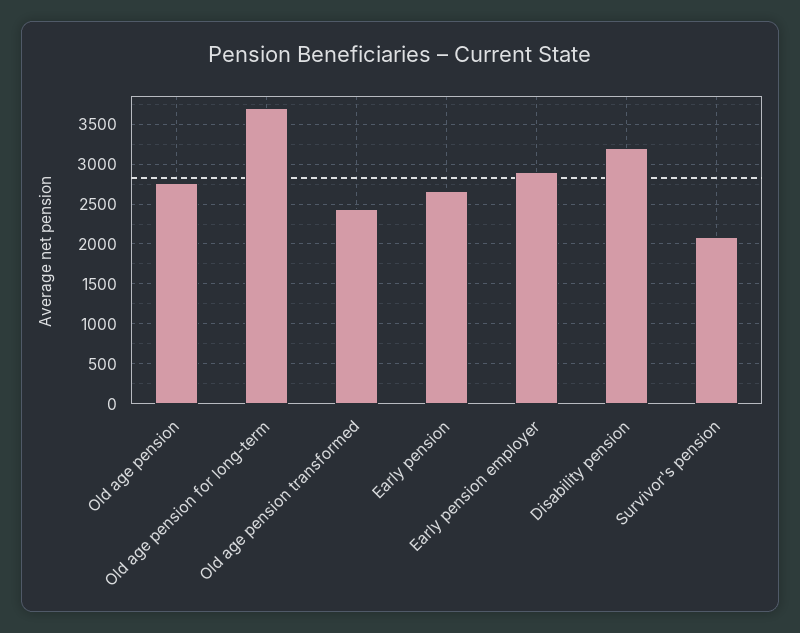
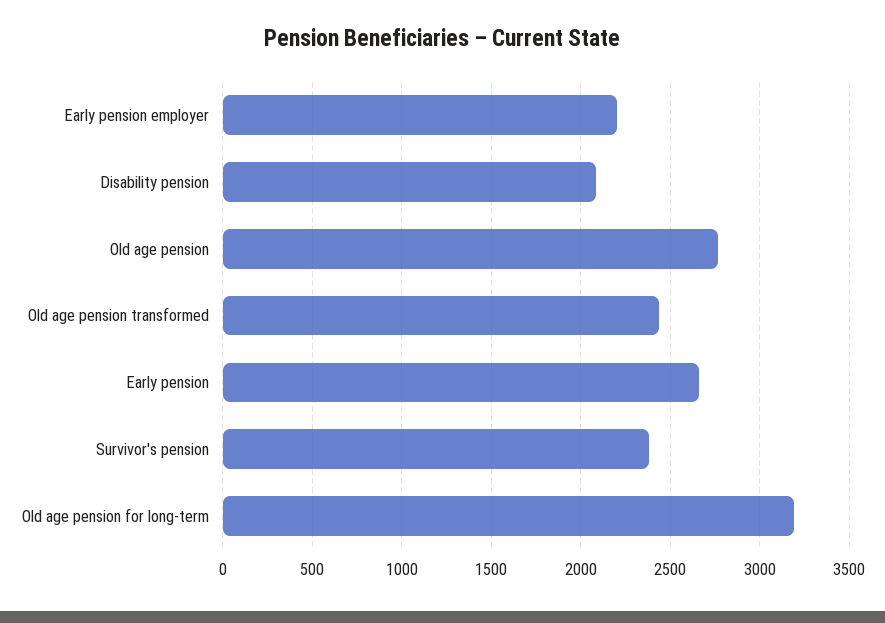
Old age pension for long-term: 3700 -> 3200
Early pension employer: 2900 -> 2200
Disability pension: 3200 -> 2100
Survivor's pension: 2100 -> 2400

